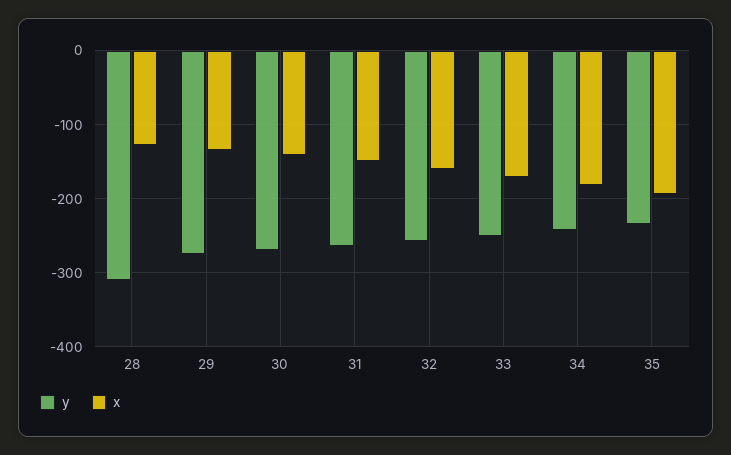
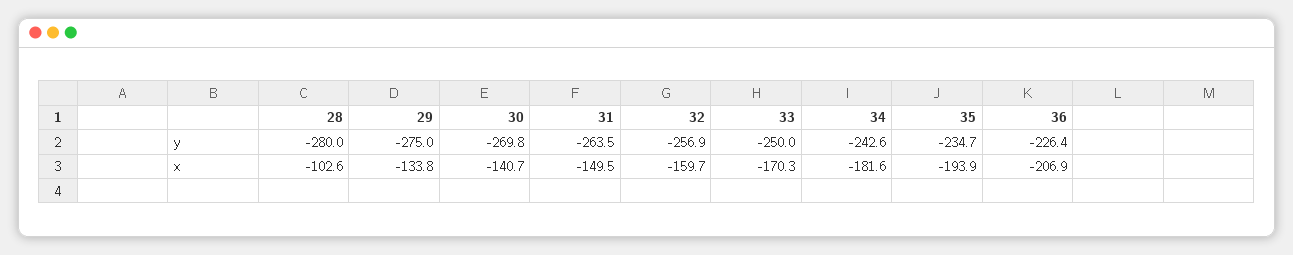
y, 28: -310 -> -280
x, 28: -130 -> -102.6
y, 36: none -> -226.4
x, 36: none -> -206.9

